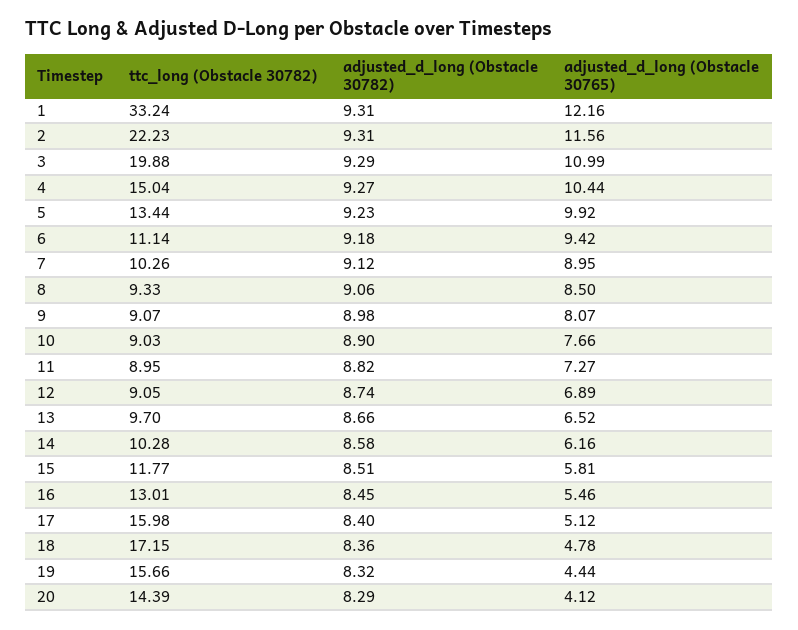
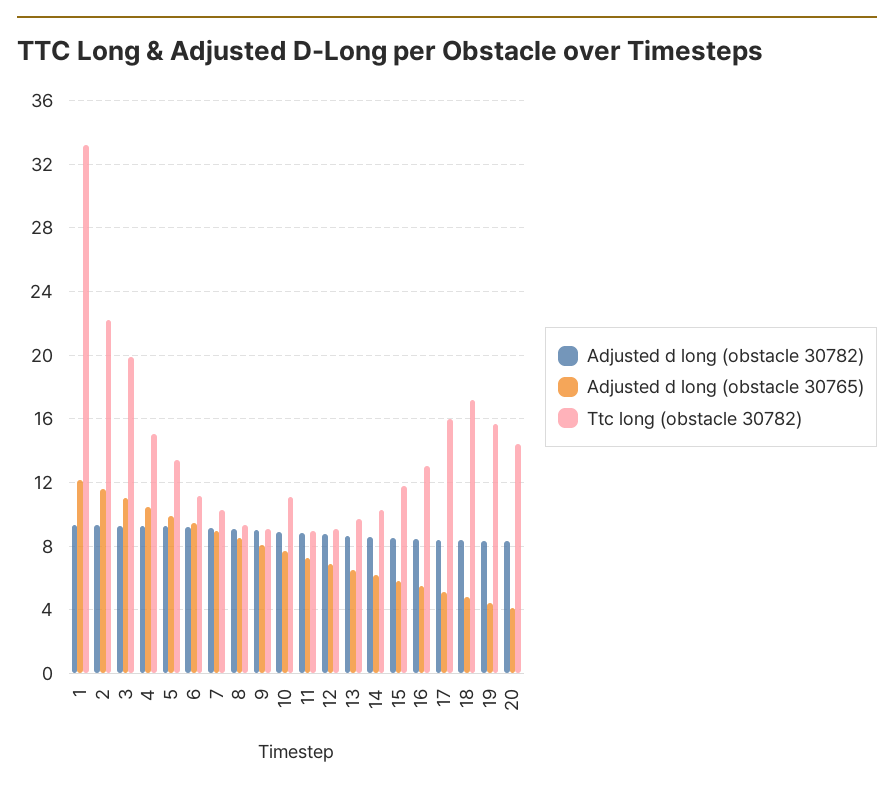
ttc_long (Obstacle 30782), 10: 9.03 -> 11

